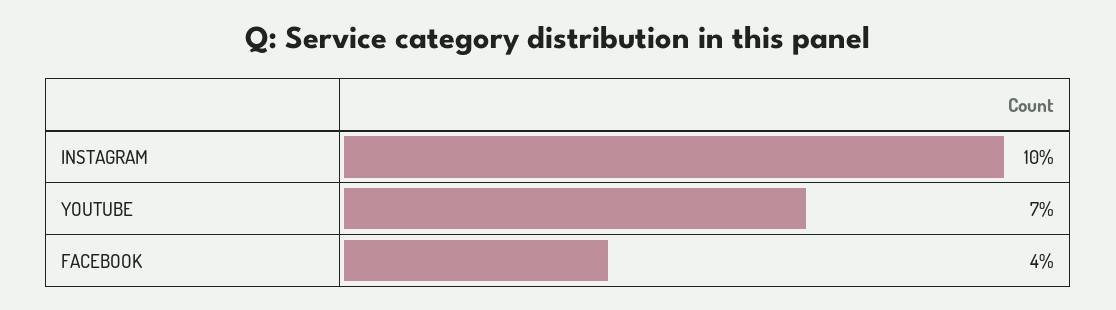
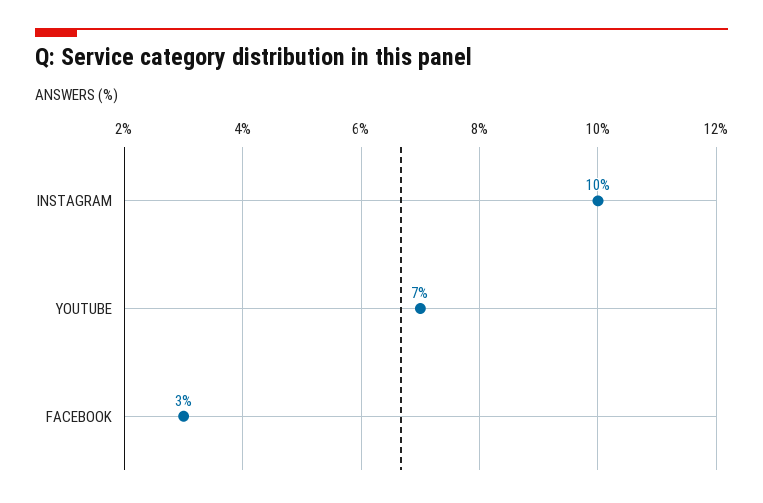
FACEBOOK: 4 -> 3

